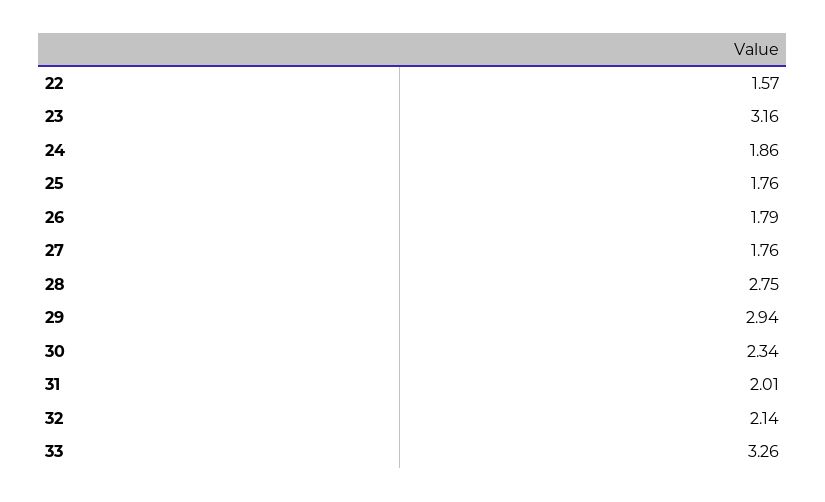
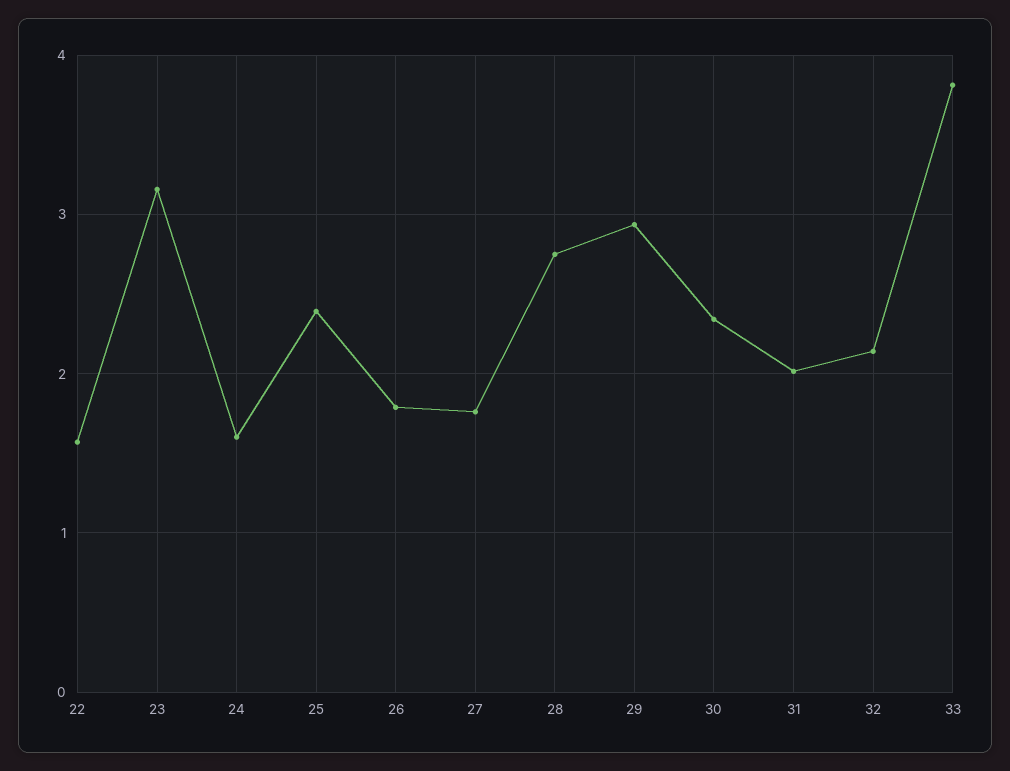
24: 1.86 -> 1.6
25: 1.76 -> 2.4
33: 3.26 -> 3.8

